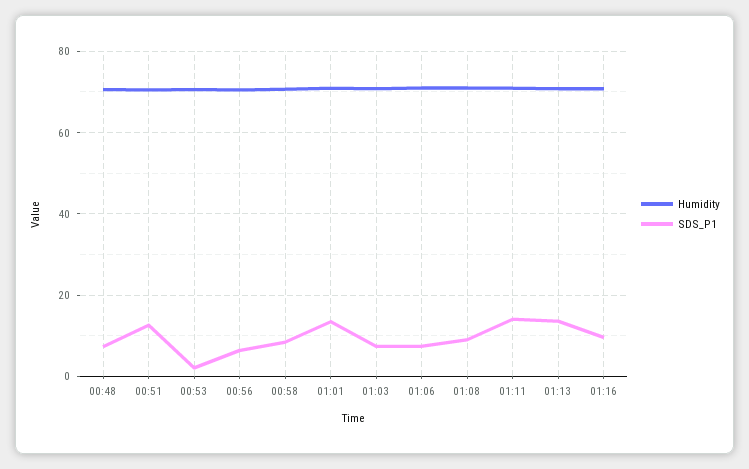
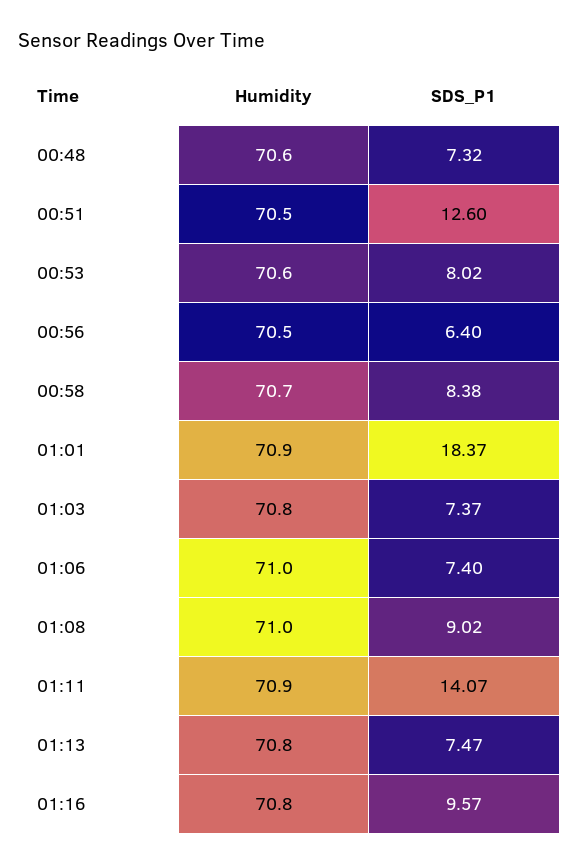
SDS_P1, 00:53: 2 -> 8.02
SDS_P1, 01:01: 14 -> 18.37
SDS_P1, 01:13: 14 -> 7.47

